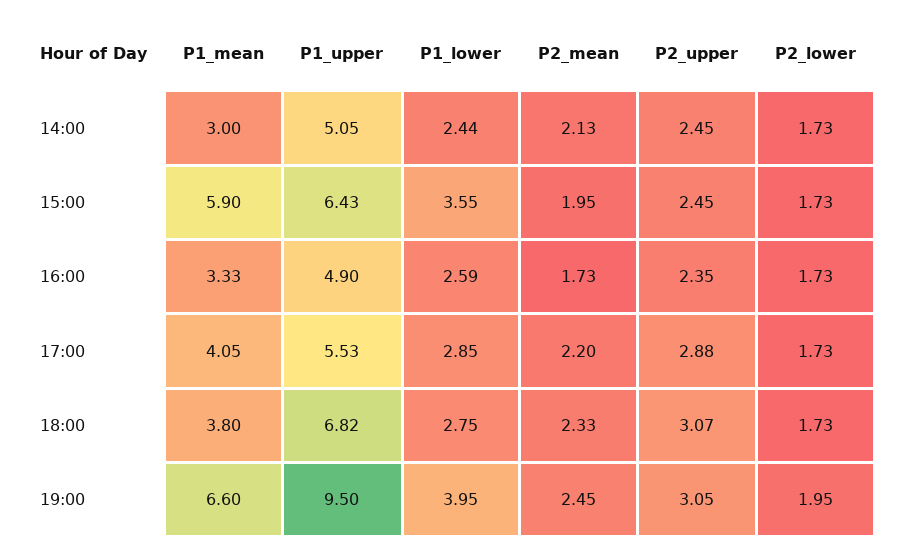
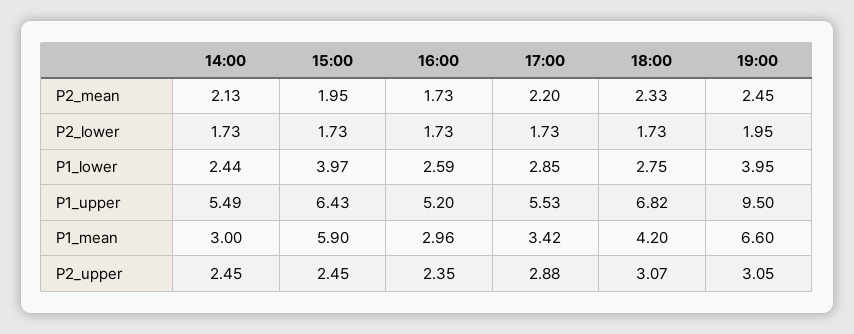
P1_upper, 14:00: 5.05 -> 5.49
P1_lower, 15:00: 3.55 -> 3.97
P1_mean, 16:00: 3.33 -> 2.96
P1_upper, 16:00: 4.9 -> 5.2
P1_mean, 17:00: 4.05 -> 3.42
P1_mean, 18:00: 3.8 -> 4.2

